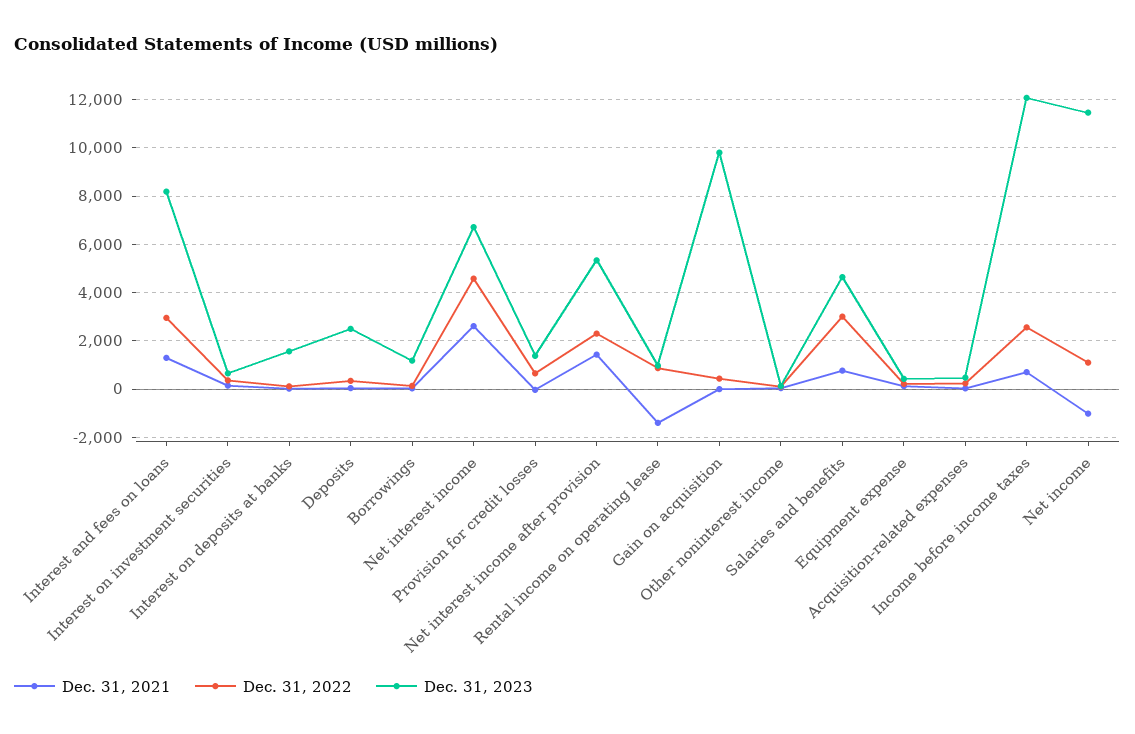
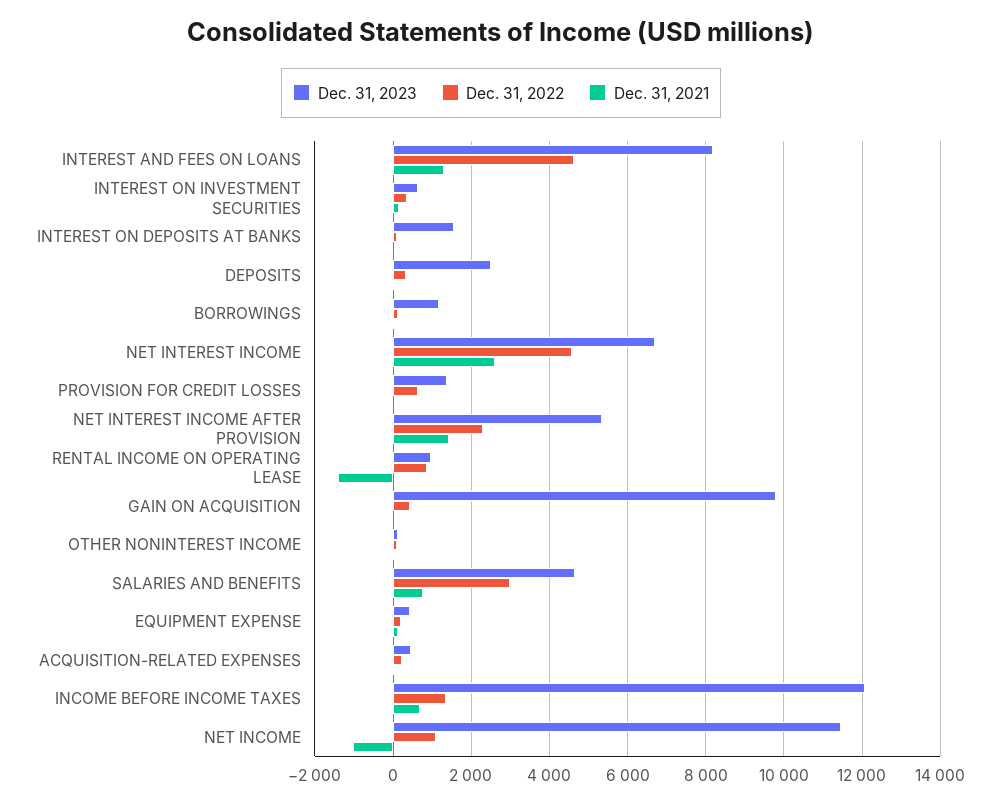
Dec. 31, 2022, Interest and fees on loans: 3000 -> 4600
Dec. 31, 2022, Income before income taxes: 2500 -> 1400

